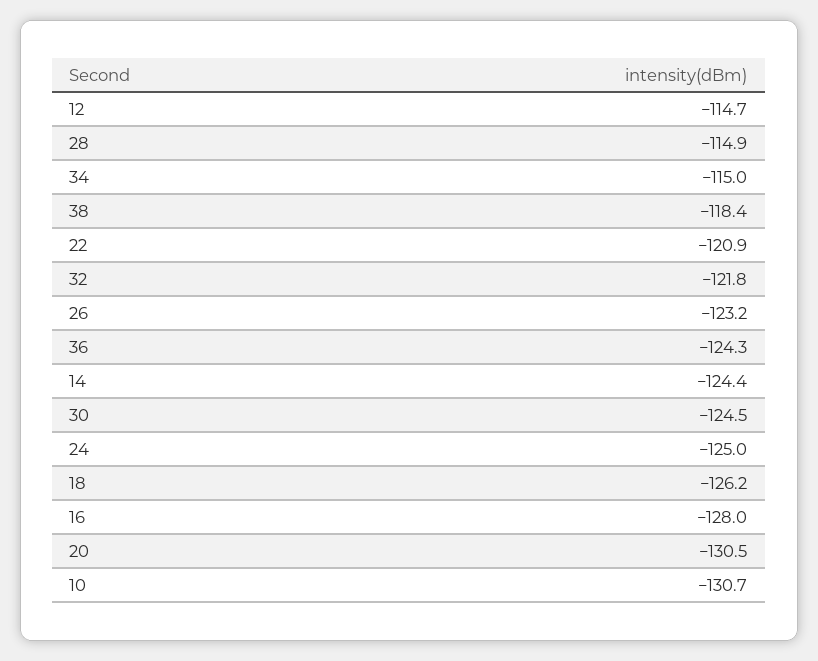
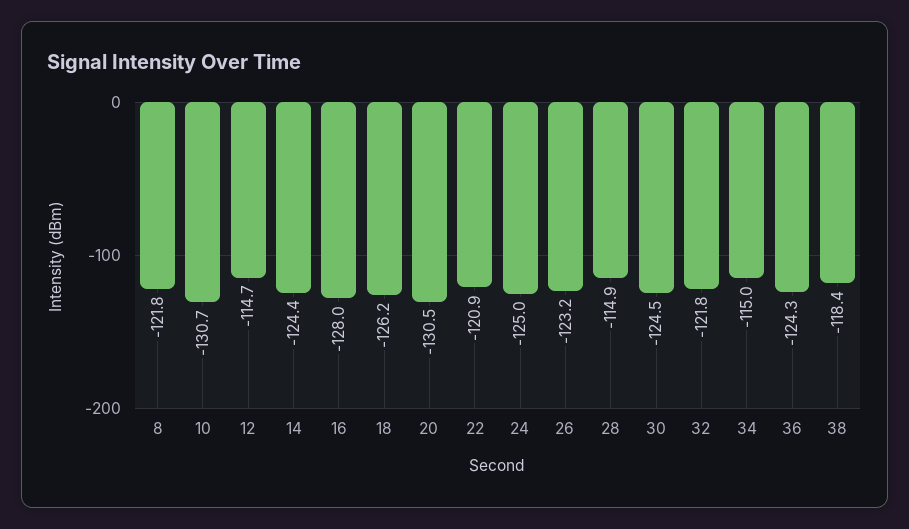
8: none -> -121.8

